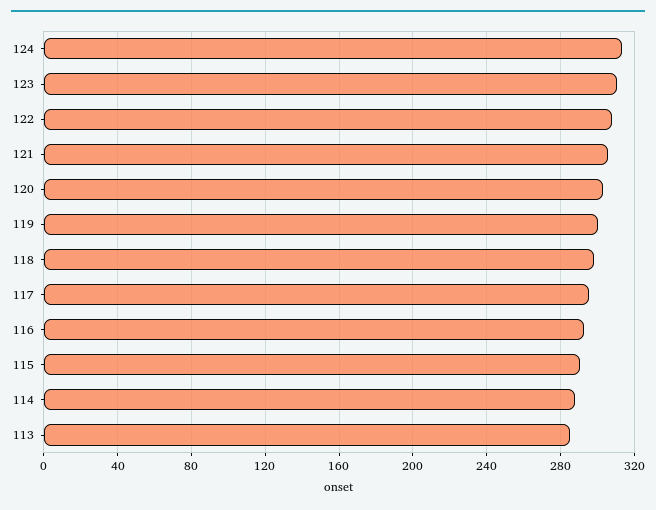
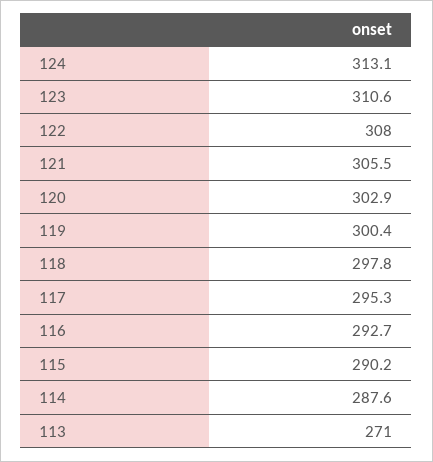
113: 285 -> 271

